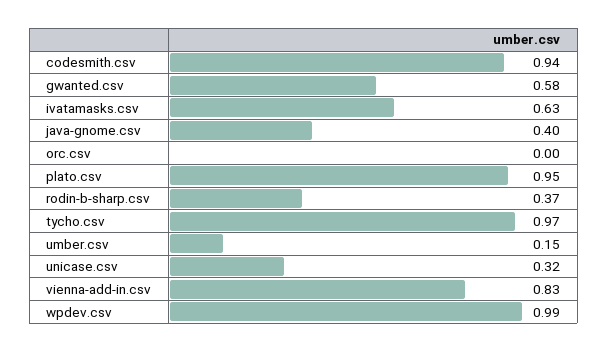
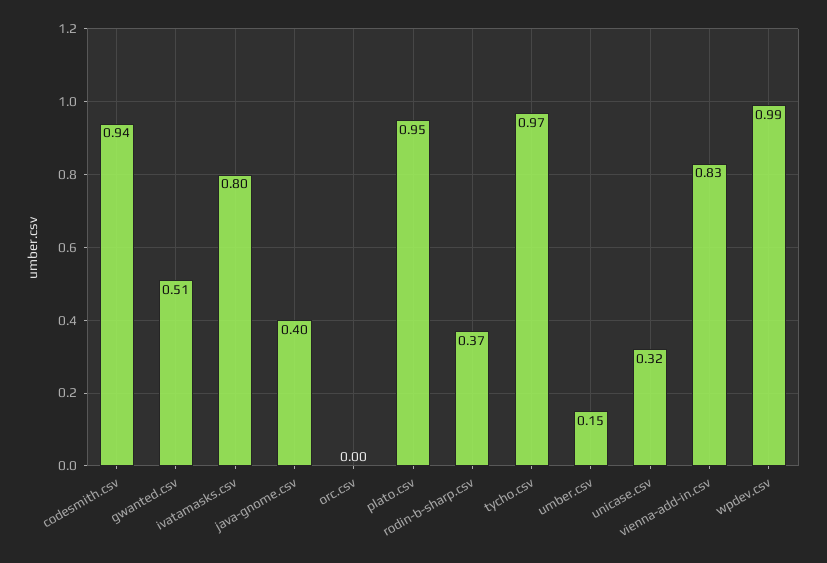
gwanted.csv: 0.58 -> 0.51
ivatamasks.csv: 0.63 -> 0.8

